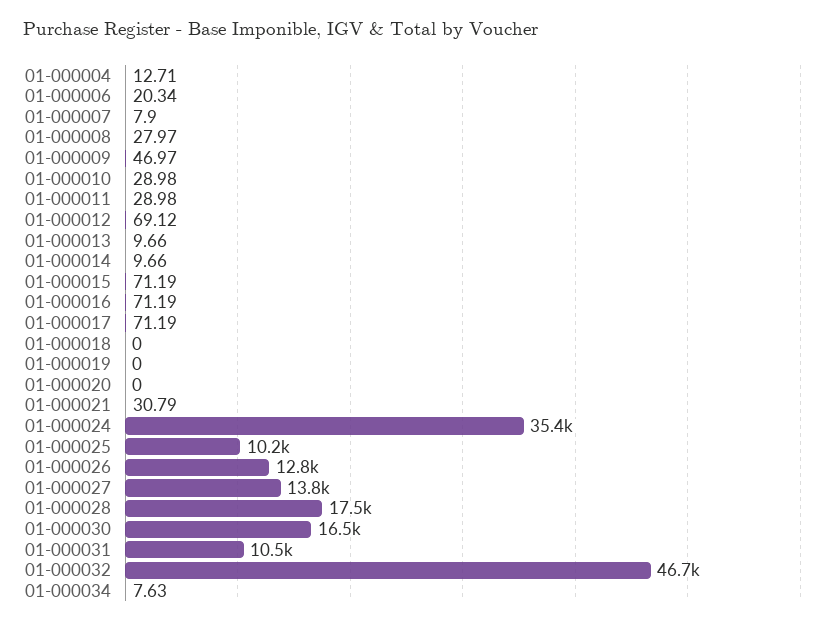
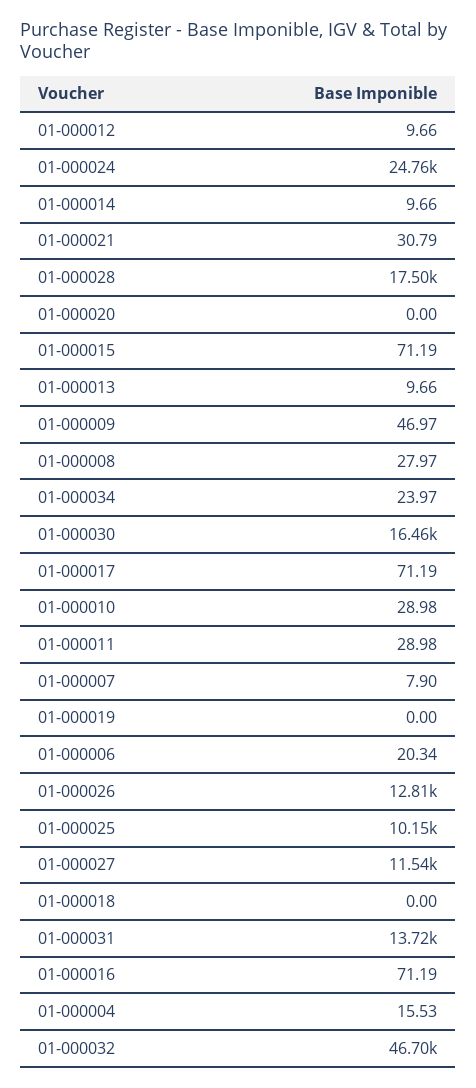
01-000004: 12.71 -> 15.53
01-000012: 69.12 -> 9.66
01-000024: 35400 -> 24760
01-000027: 13800 -> 11540
01-000031: 10500 -> 13720
01-000034: 7.63 -> 23.97

